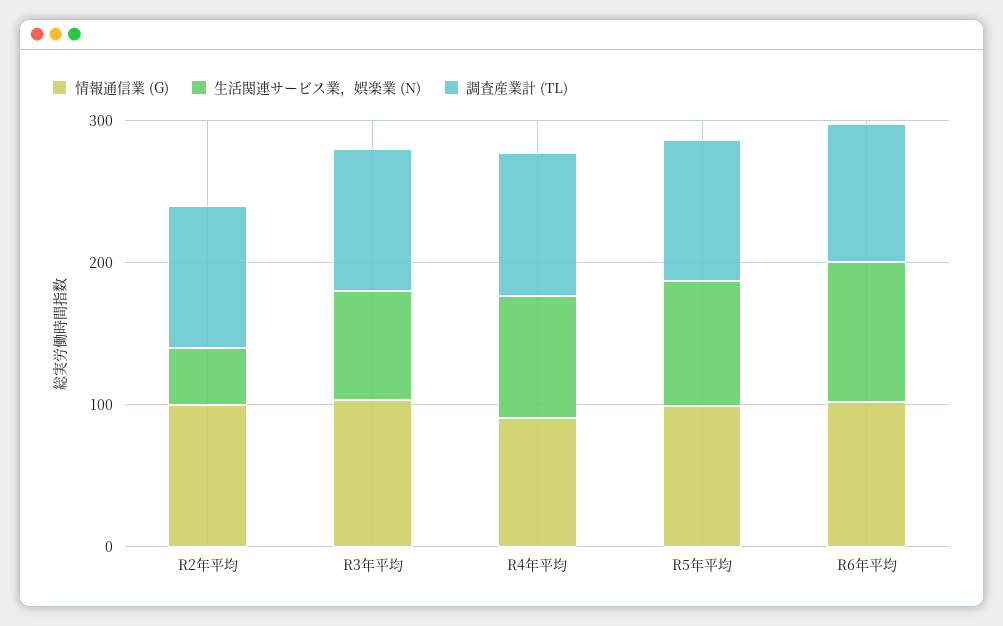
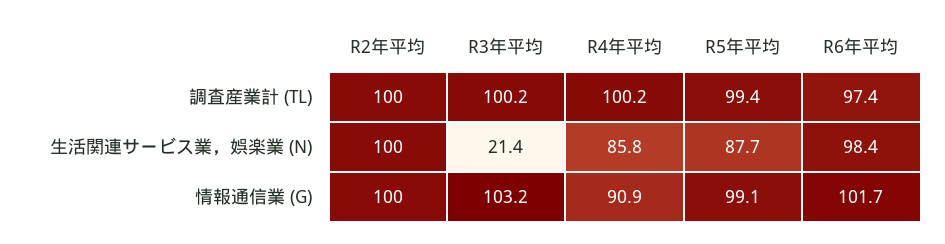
生活関連サービス業，娯楽業 (N), R2年平均: 40 -> 100
生活関連サービス業，娯楽業 (N), R3年平均: 80 -> 21.4

